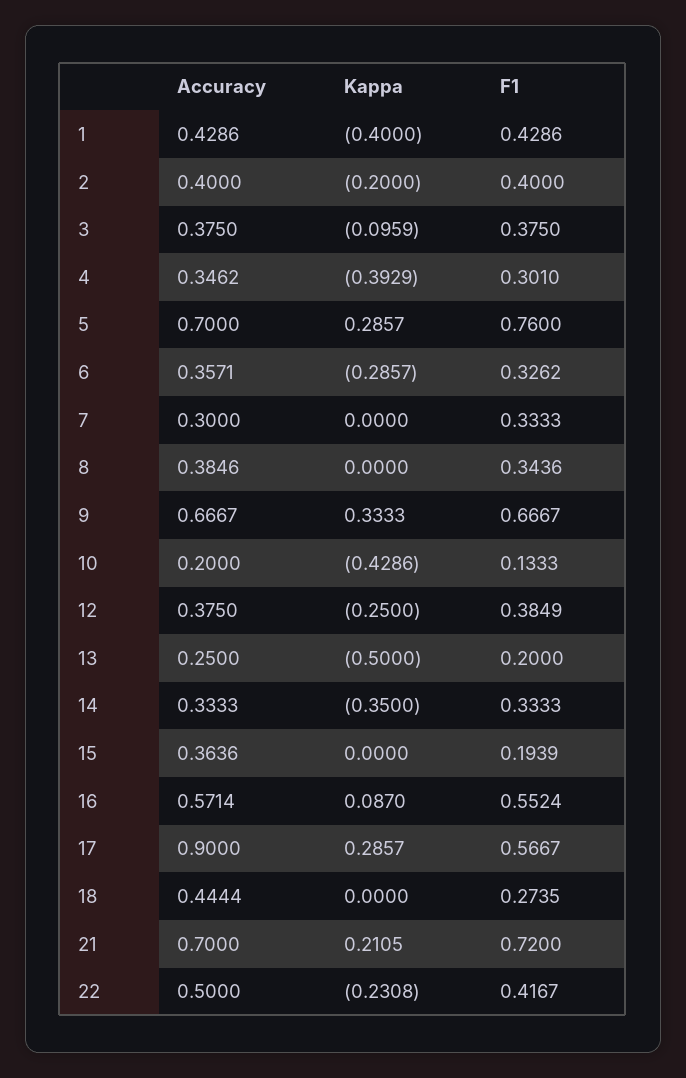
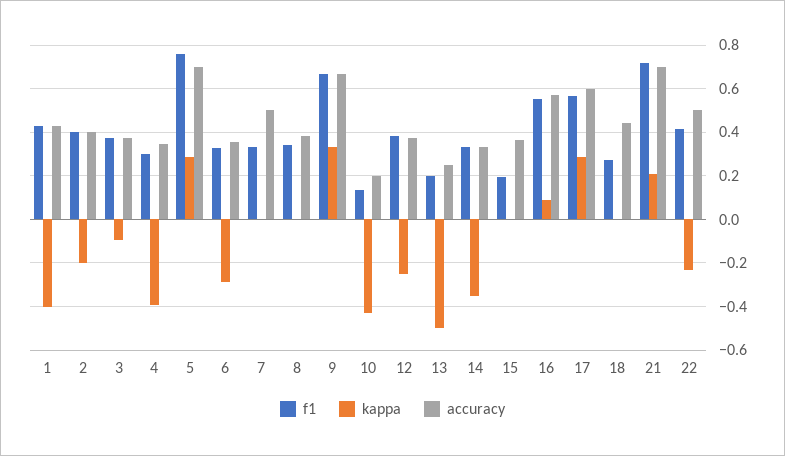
Accuracy, 7: 0.3 -> 0.5
Accuracy, 17: 0.9 -> 0.6

